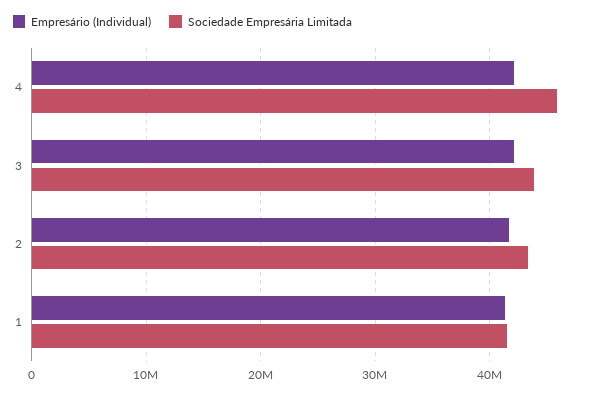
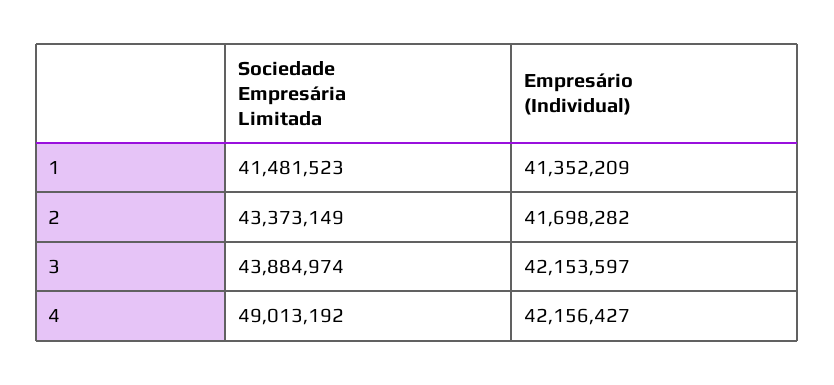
Sociedade Empresária Limitada, 4: 46000000 -> 49013192

